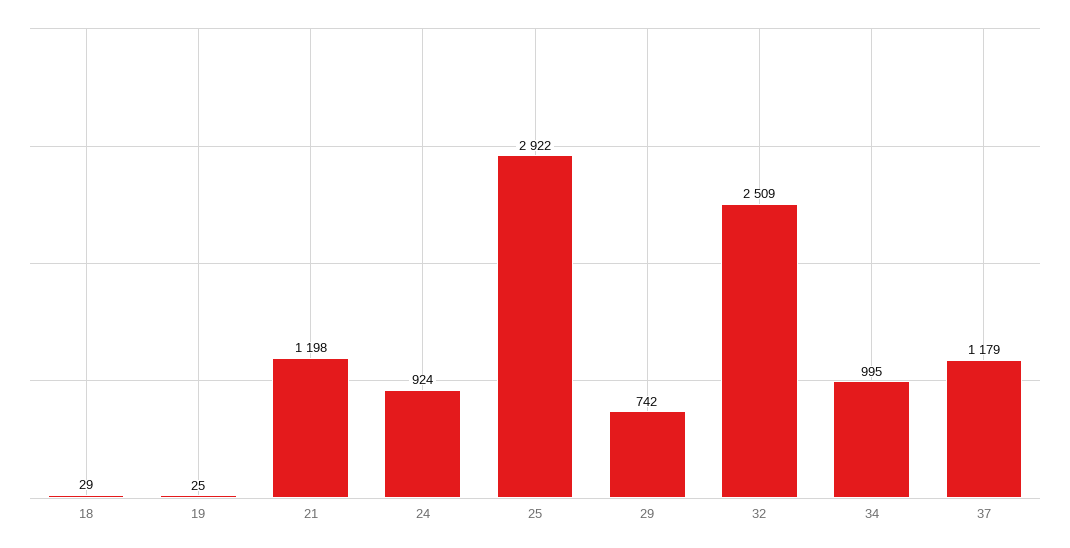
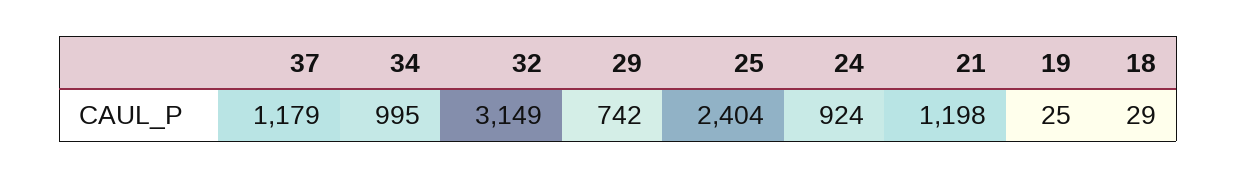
25: 2922 -> 2404
32: 2509 -> 3149

